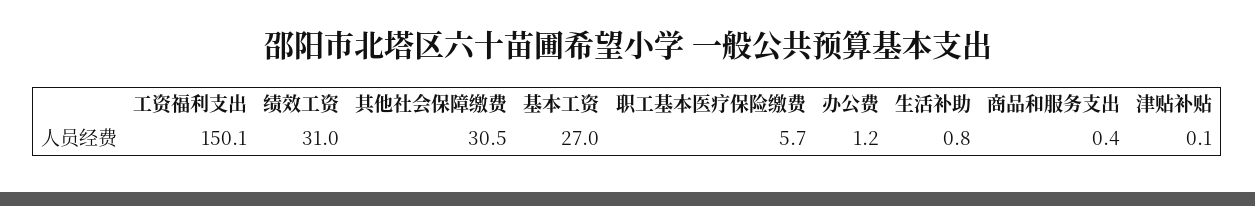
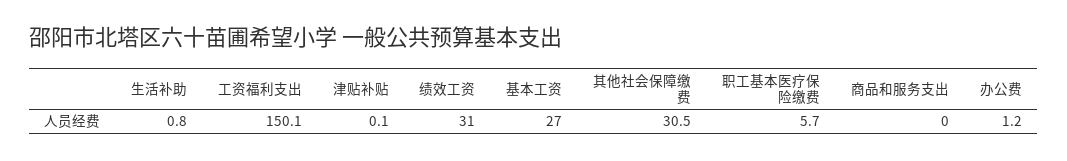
商品和服务支出: 0.4 -> 0

